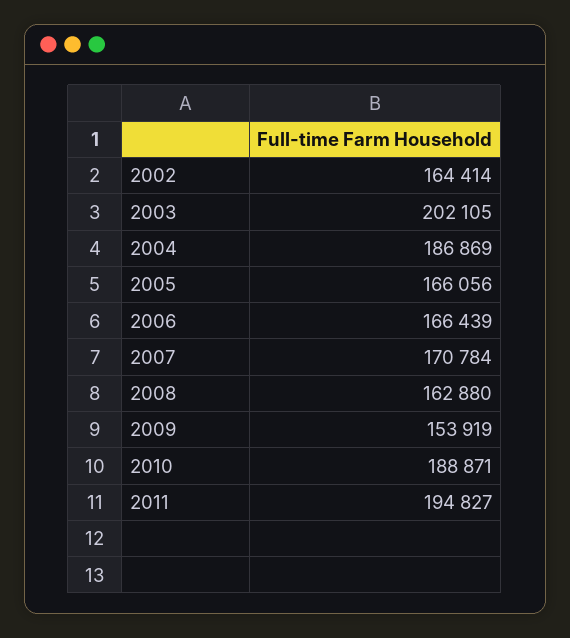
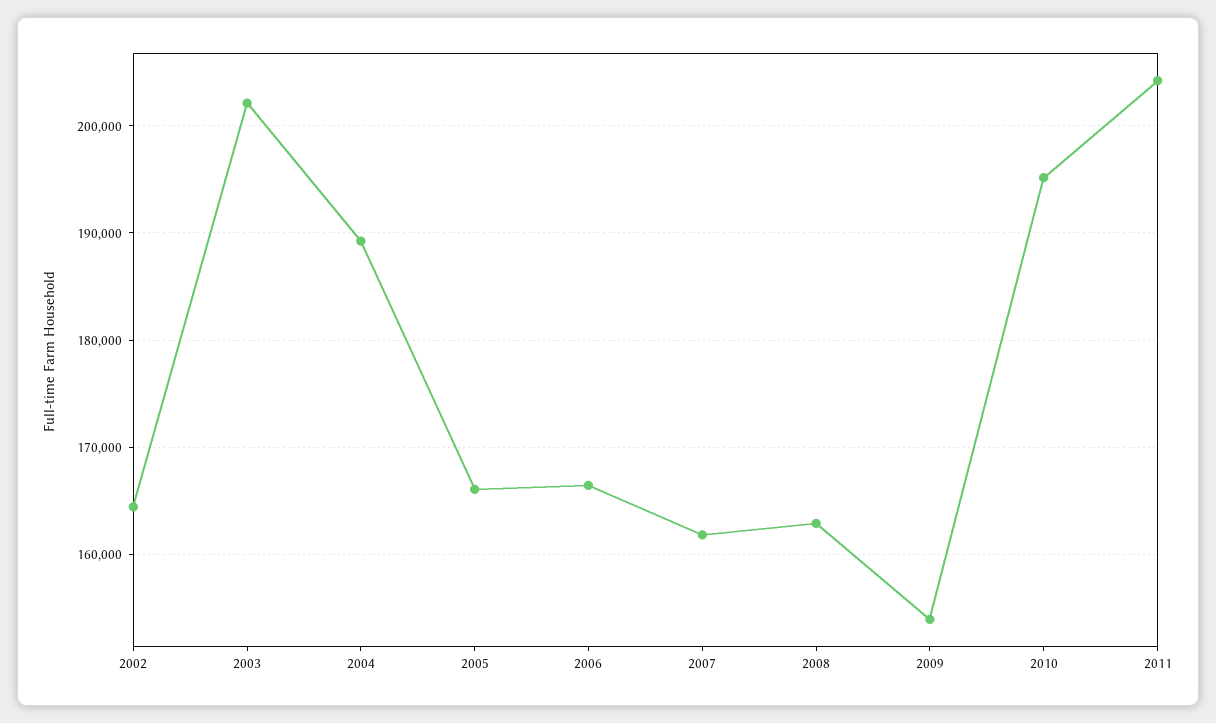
2004: 186869 -> 189000
2007: 170784 -> 162000
2010: 188871 -> 195000
2011: 194827 -> 204000

